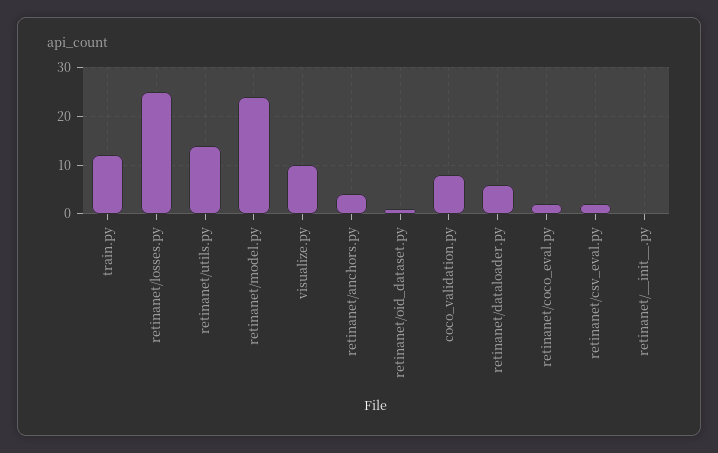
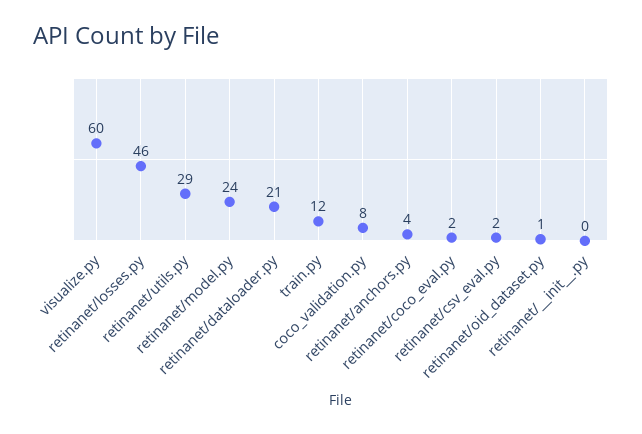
retinanet/losses.py: 25 -> 46
retinanet/utils.py: 15 -> 29
visualize.py: 10 -> 60
retinanet/dataloader.py: 5 -> 21

